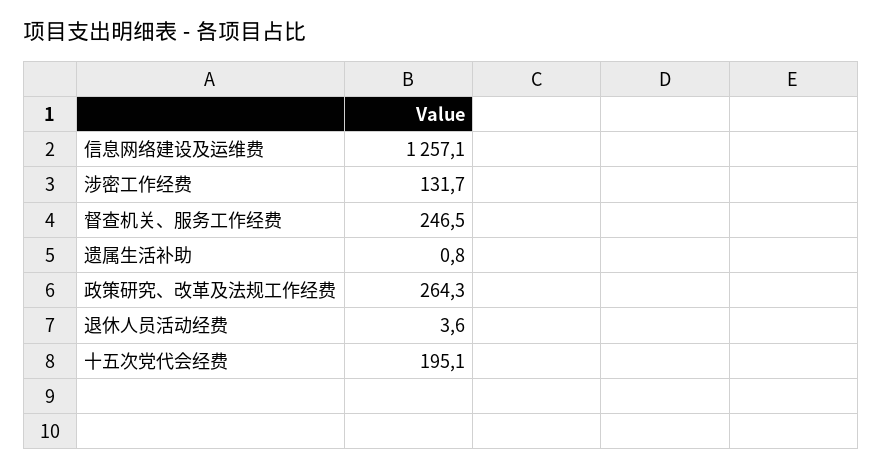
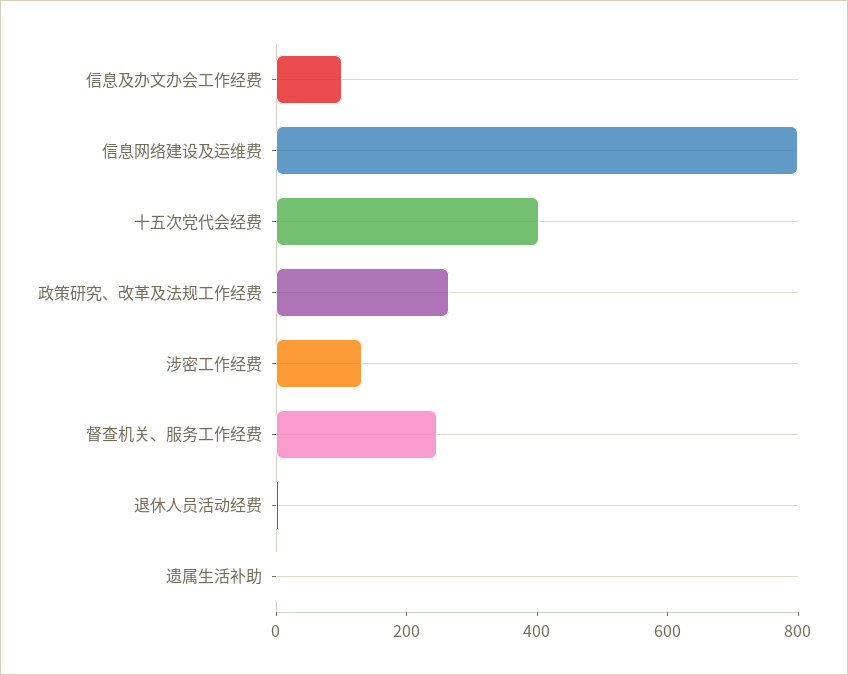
信息网络建设及运维费: 1257.1 -> 800
十五次党代会经费: 195.1 -> 400
信息及办文办会工作经费: none -> 100

